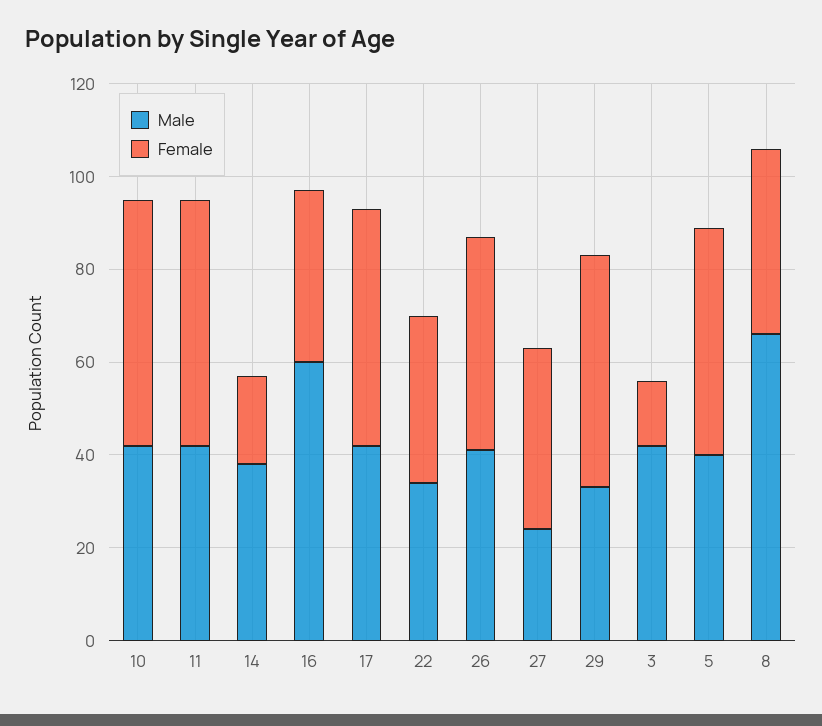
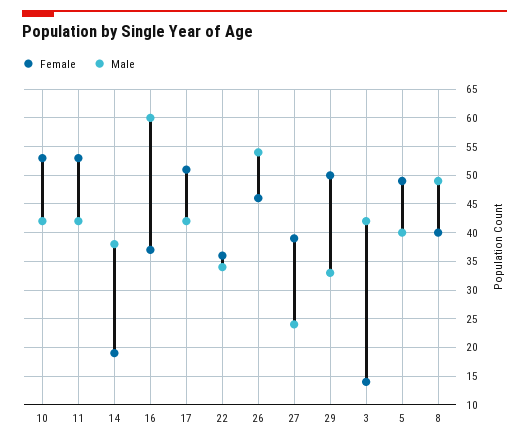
Male, 26: 40 -> 55
Male, 8: 65 -> 50

